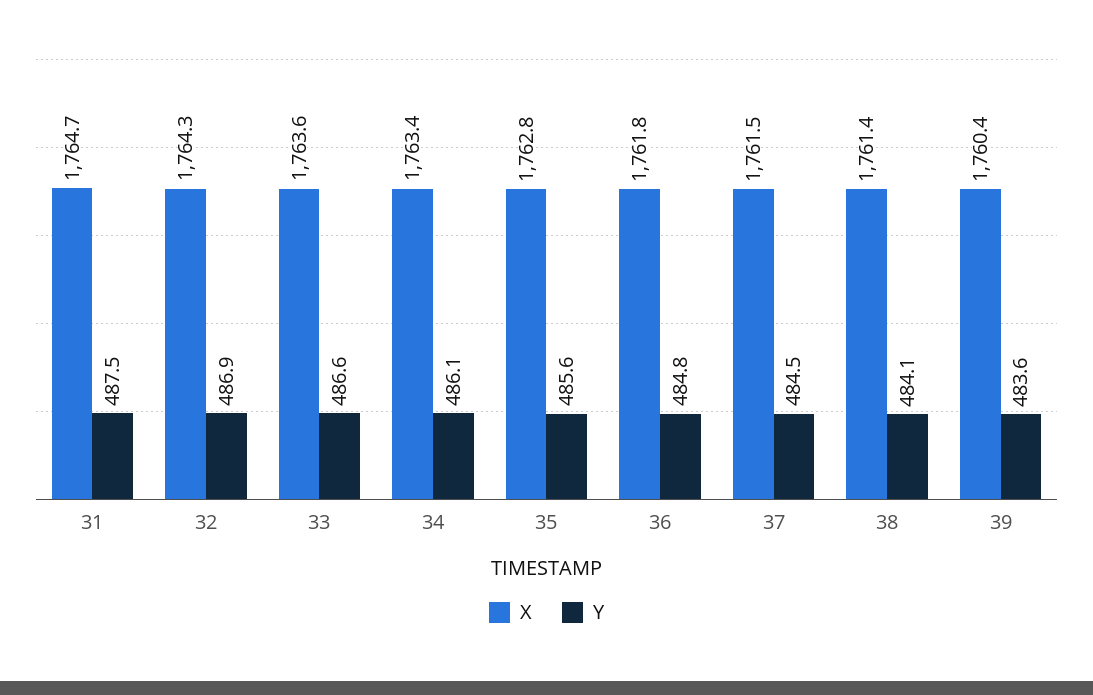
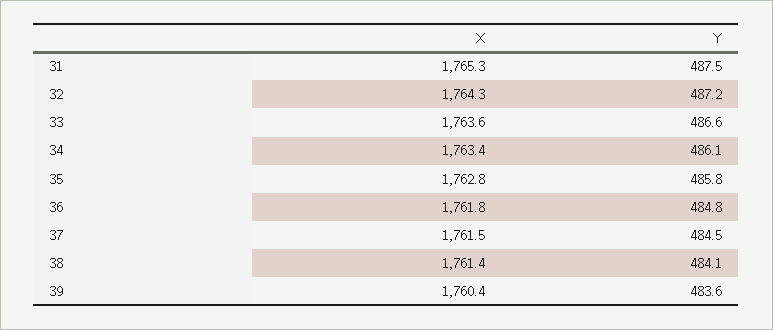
X, 31: 1764.7 -> 1765.3
Y, 32: 486.9 -> 487.2
Y, 35: 485.6 -> 485.8

